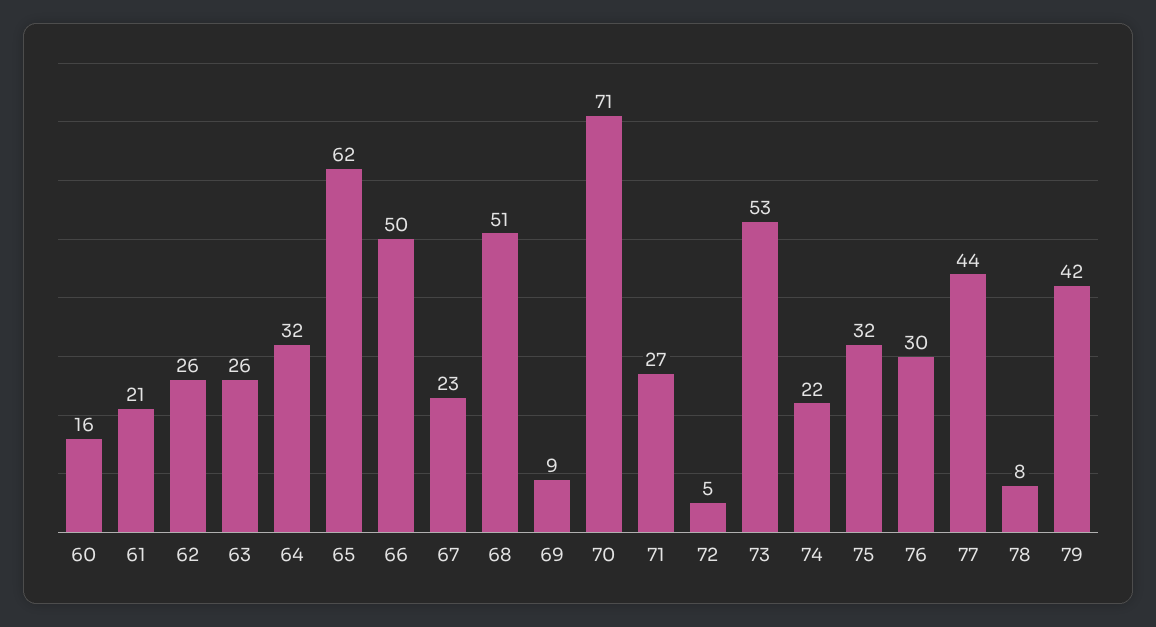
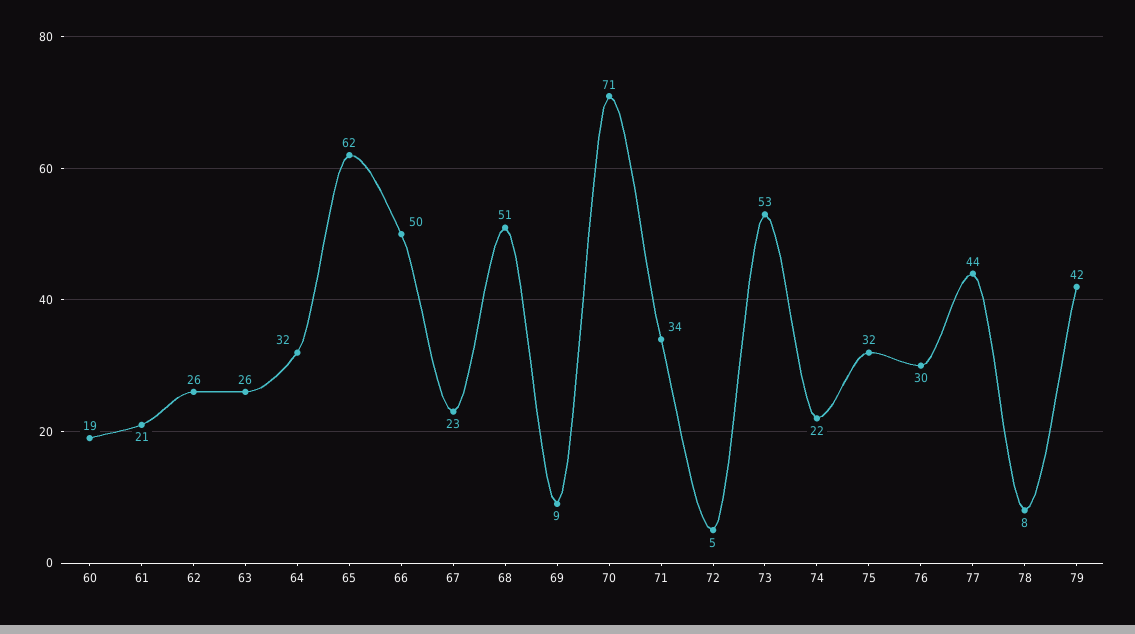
60: 16 -> 19
71: 27 -> 34

